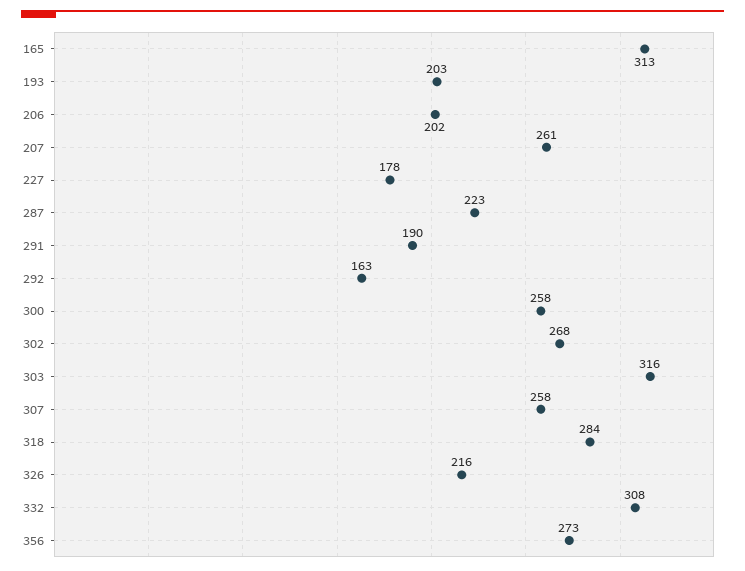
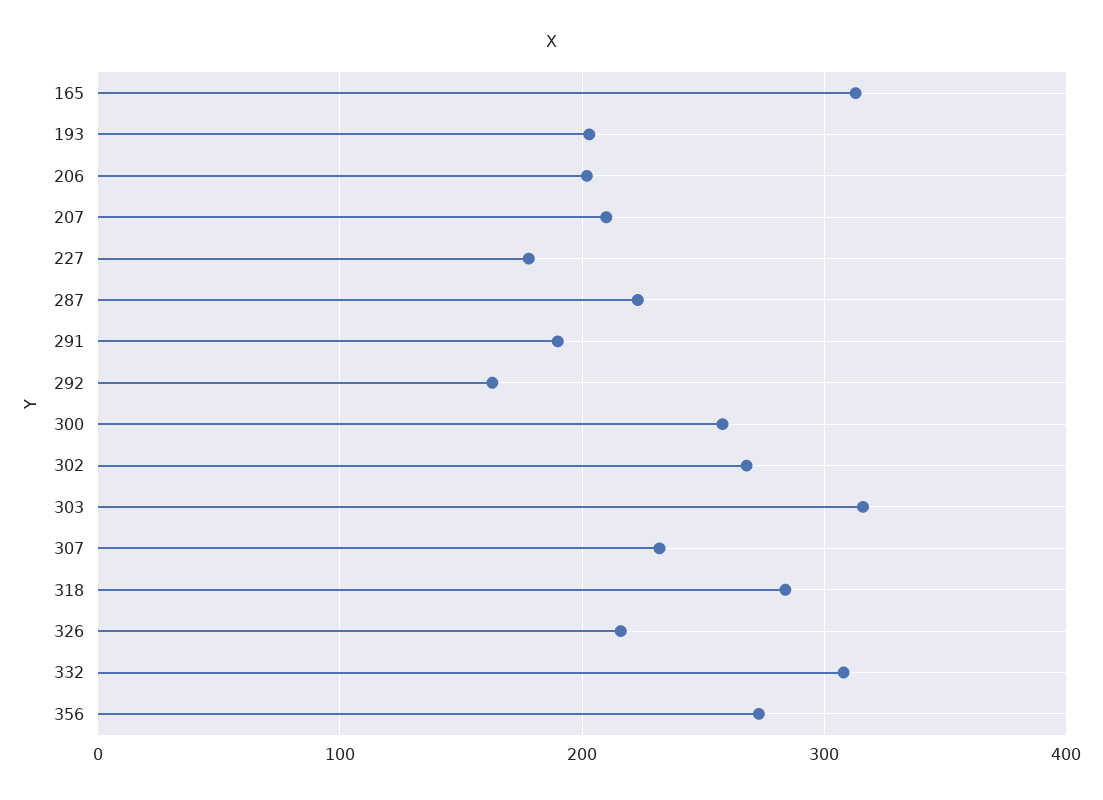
207: 261 -> 210
307: 258 -> 230

